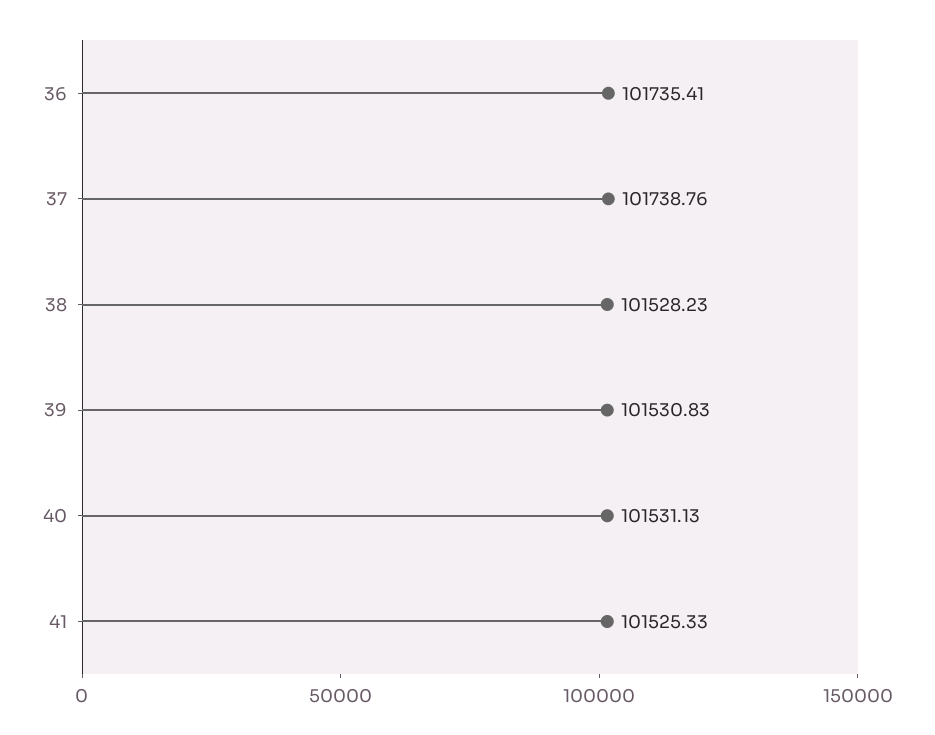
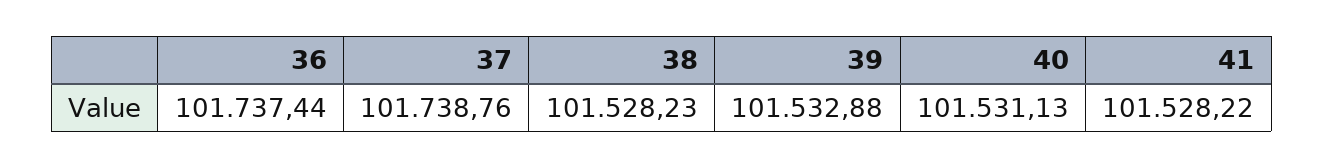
36: 101735.41 -> 101737.44
39: 101530.83 -> 101532.88
41: 101525.33 -> 101528.22

